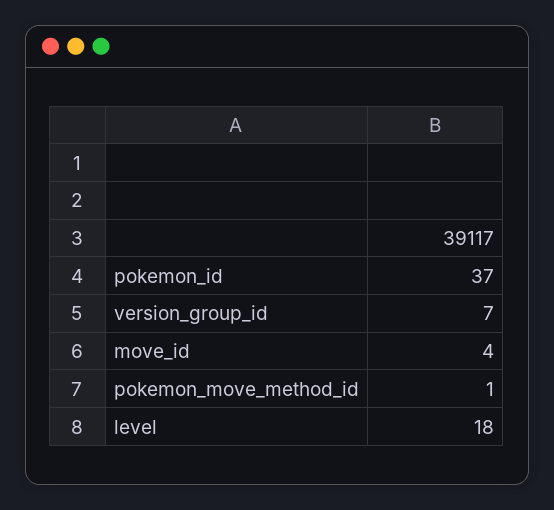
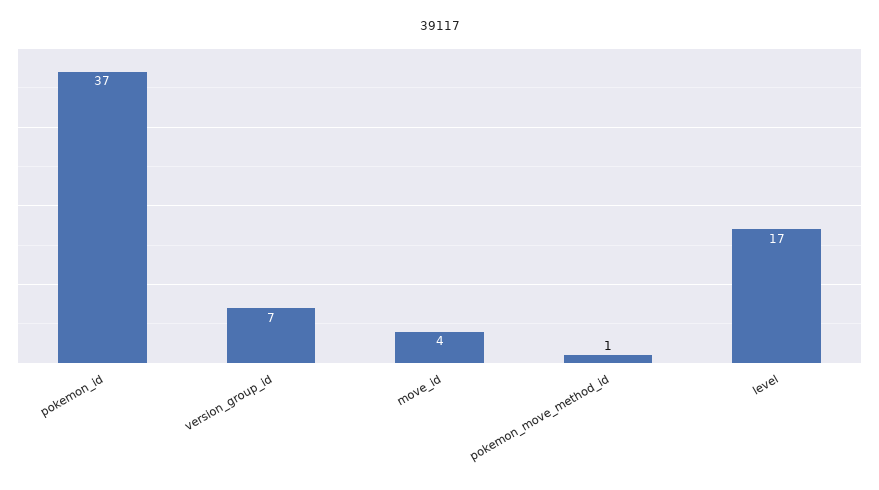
level: 18 -> 17

